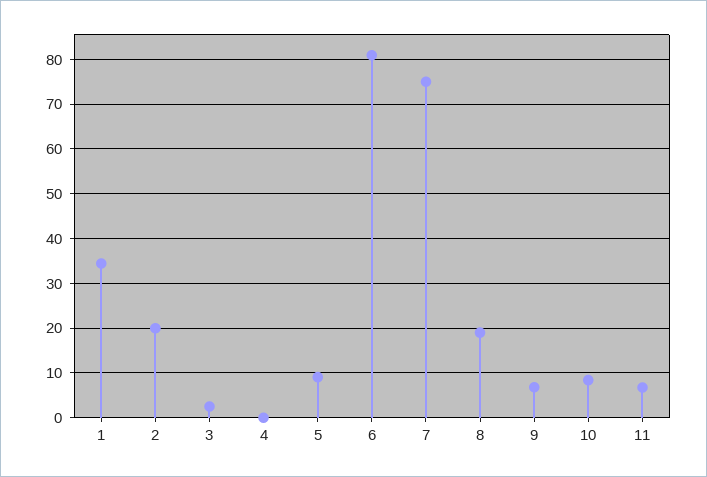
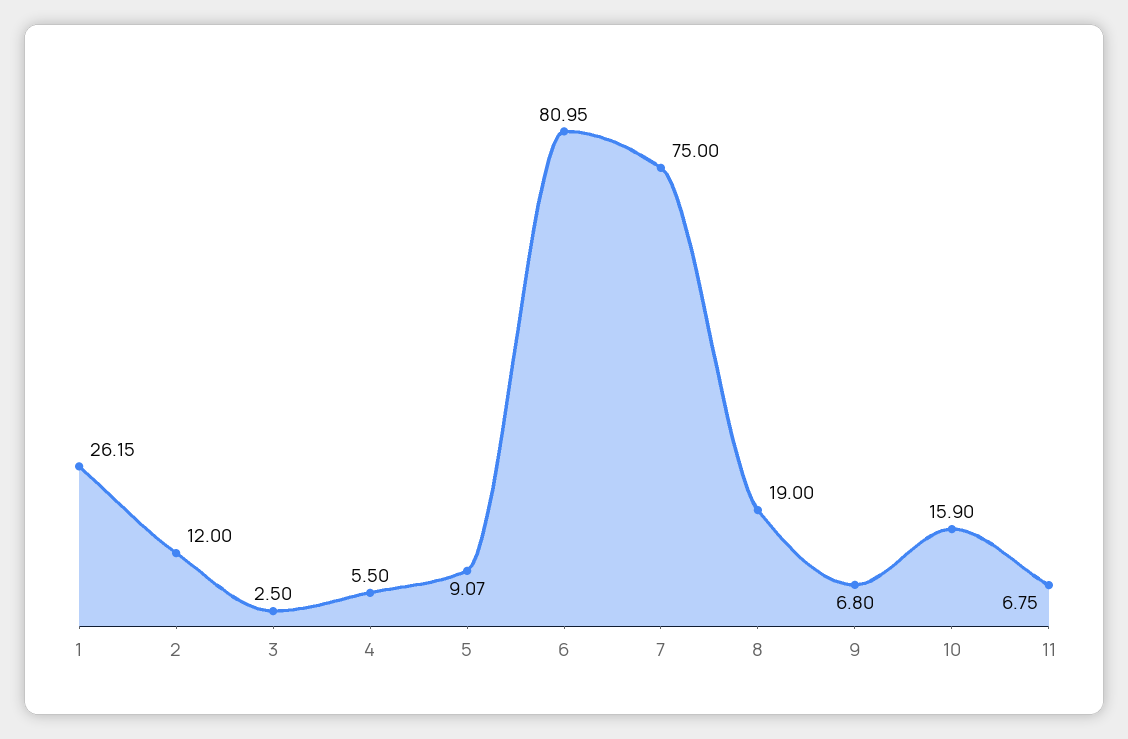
1: 34 -> 26.15
2: 20 -> 12
4: 0 -> 5.5
10: 8 -> 15.9

